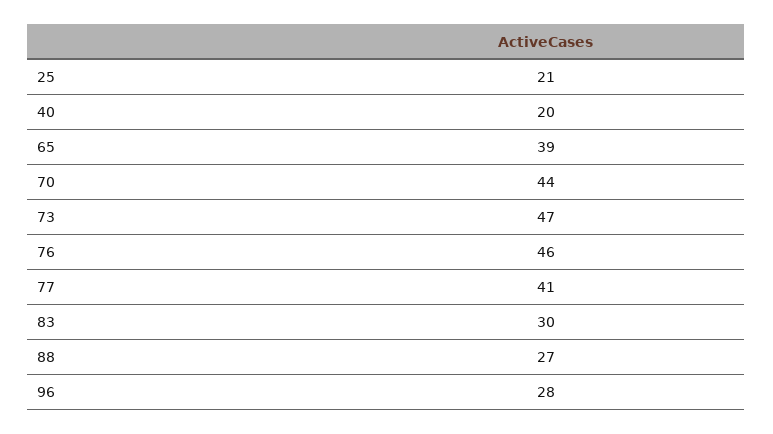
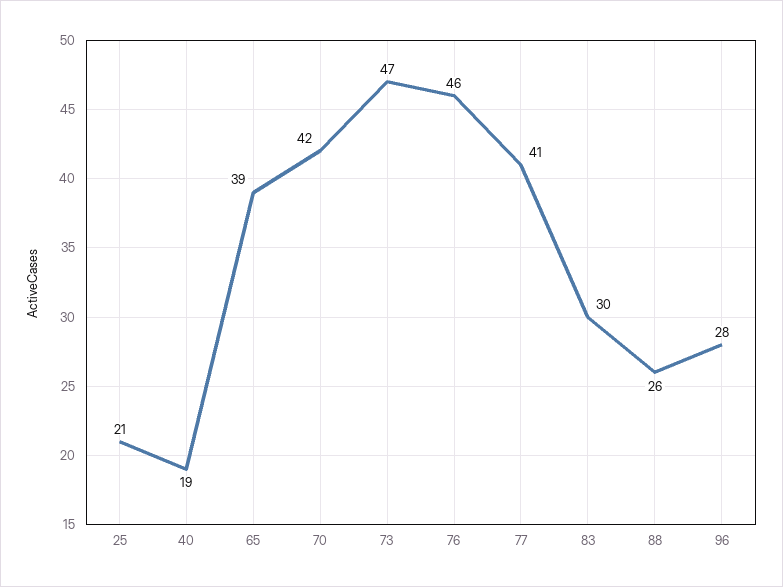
40: 20 -> 19
70: 44 -> 42
88: 27 -> 26

